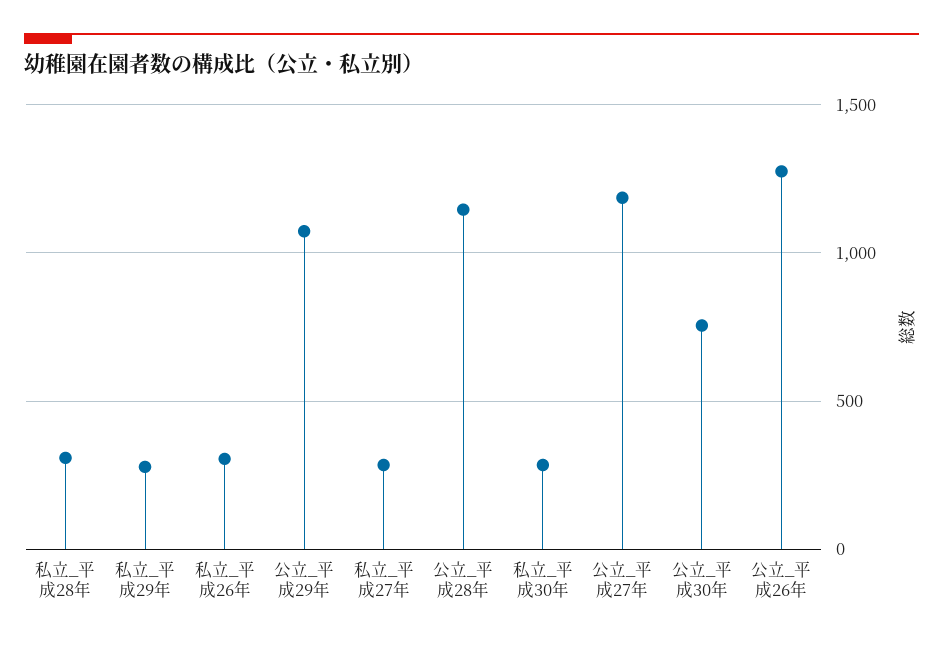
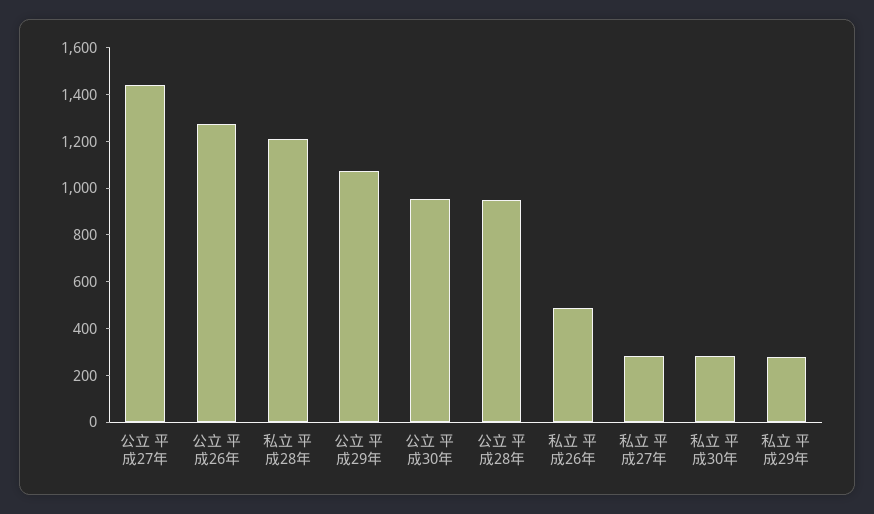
私立_平成28年: 300 -> 1200
私立_平成26年: 300 -> 500
公立_平成28年: 1150 -> 950
公立_平成27年: 1200 -> 1450
公立_平成30年: 750 -> 950

